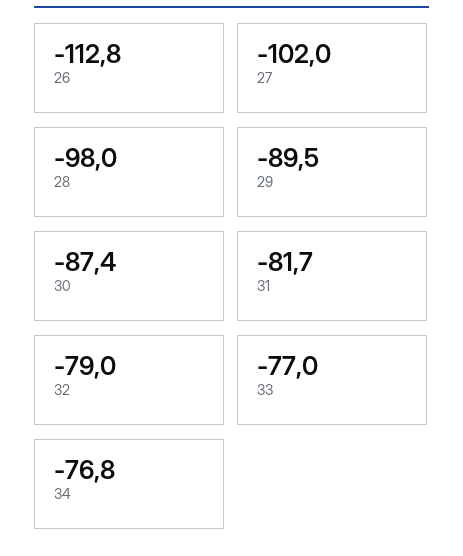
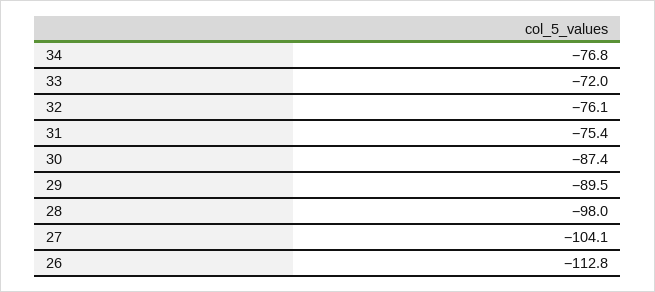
27: -102 -> -104.1
31: -81.7 -> -75.4
32: -79 -> -76.1
33: -77 -> -72

